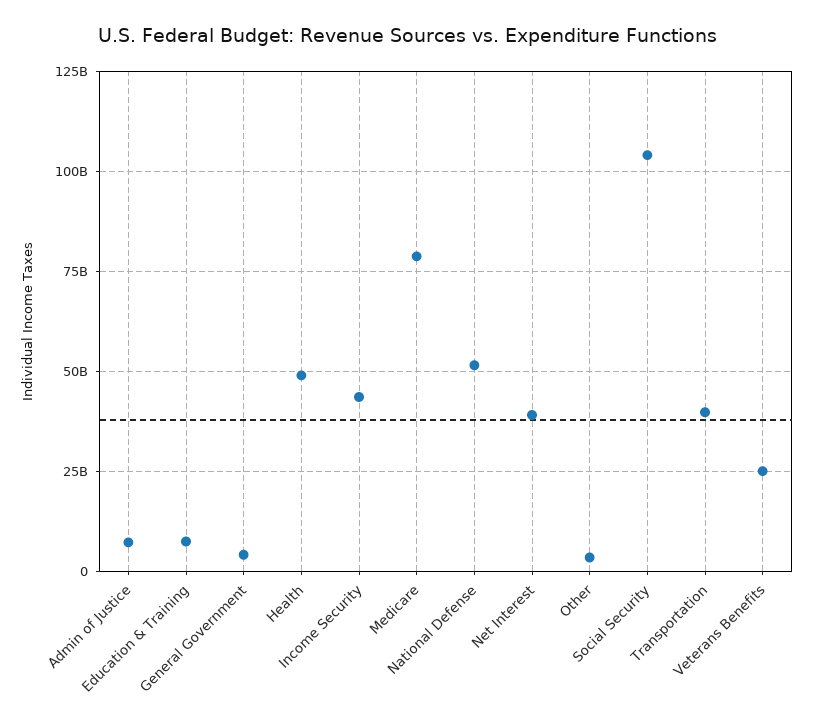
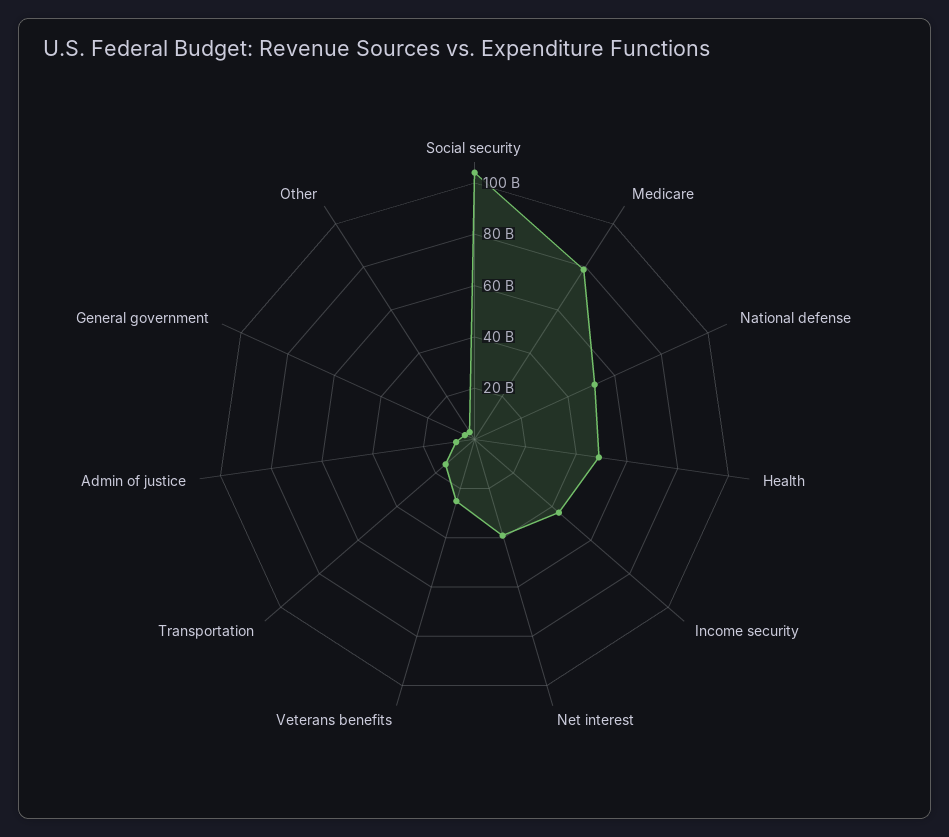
Education & Training: 7500000000 -> none
Transportation: 40000000000 -> 15000000000

